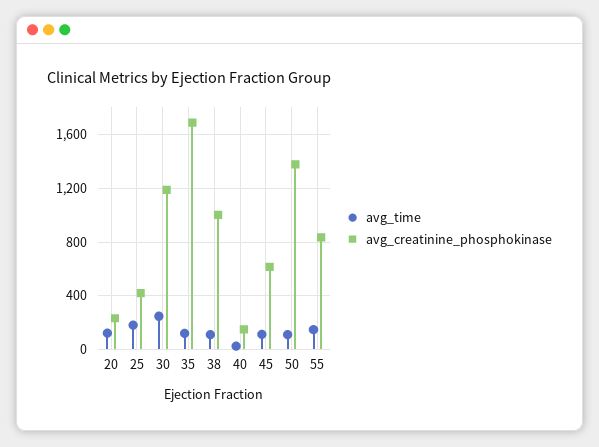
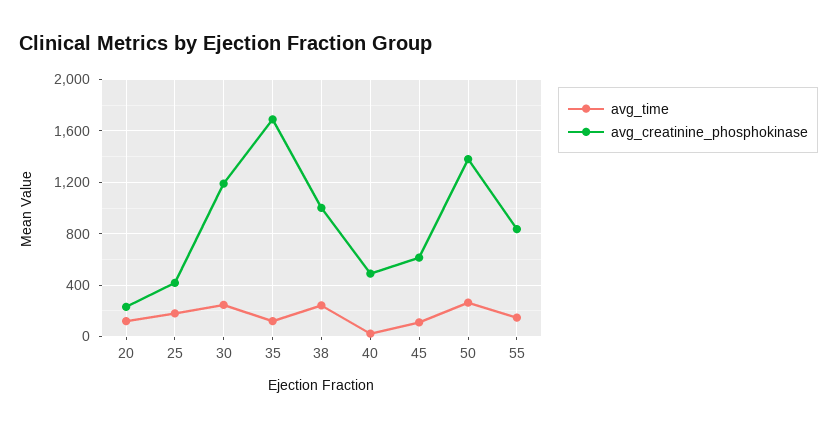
avg_time, 38: 100 -> 250
avg_creatinine_phosphokinase, 40: 150 -> 500
avg_time, 50: 100 -> 250

